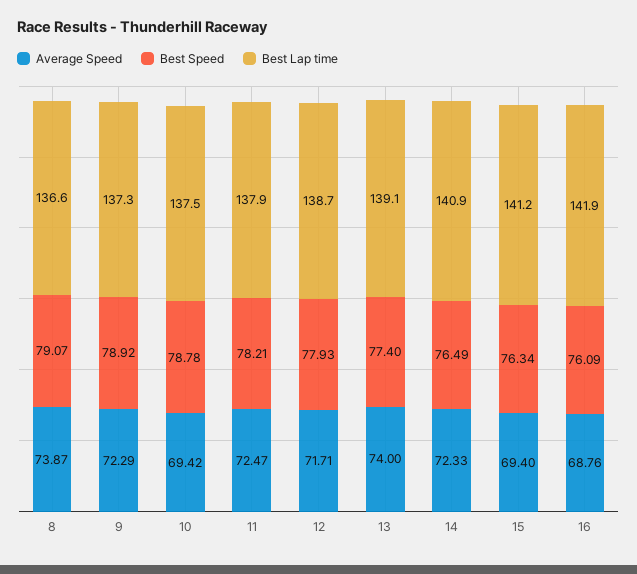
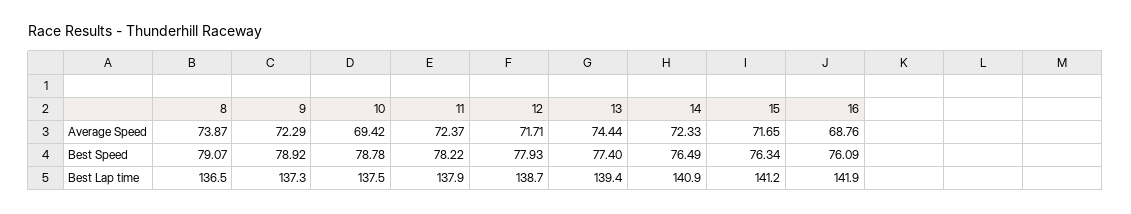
Best Lap time, 8: 136.6 -> 136.5
Average Speed, 11: 72.47 -> 72.37
Best Speed, 11: 78.21 -> 78.22
Average Speed, 13: 74 -> 74.44
Best Lap time, 13: 139.1 -> 139.4
Average Speed, 15: 69.4 -> 71.65

